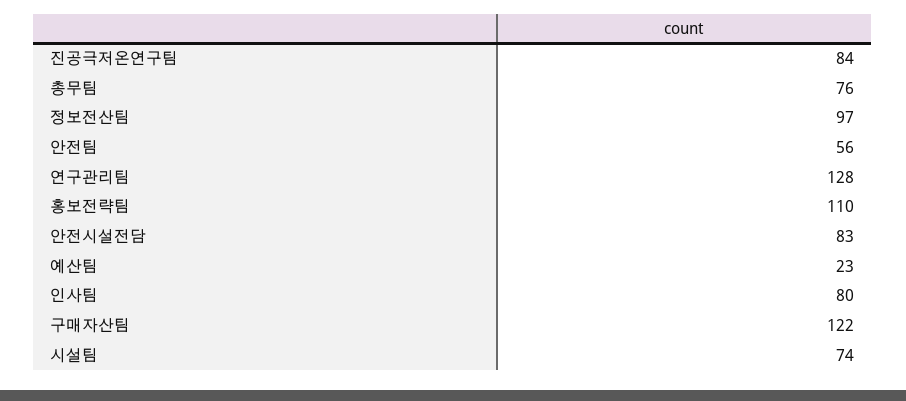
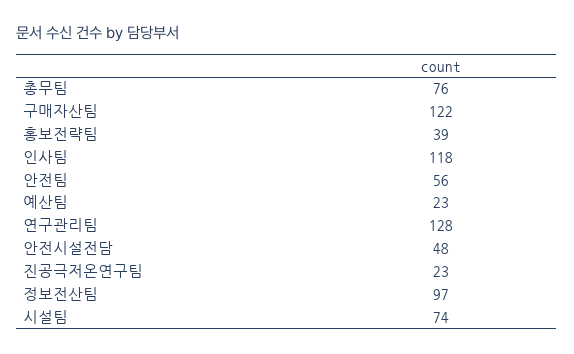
진공극저온연구팀: 84 -> 23
홍보전략팀: 110 -> 39
안전시설전담: 83 -> 48
인사팀: 80 -> 118

